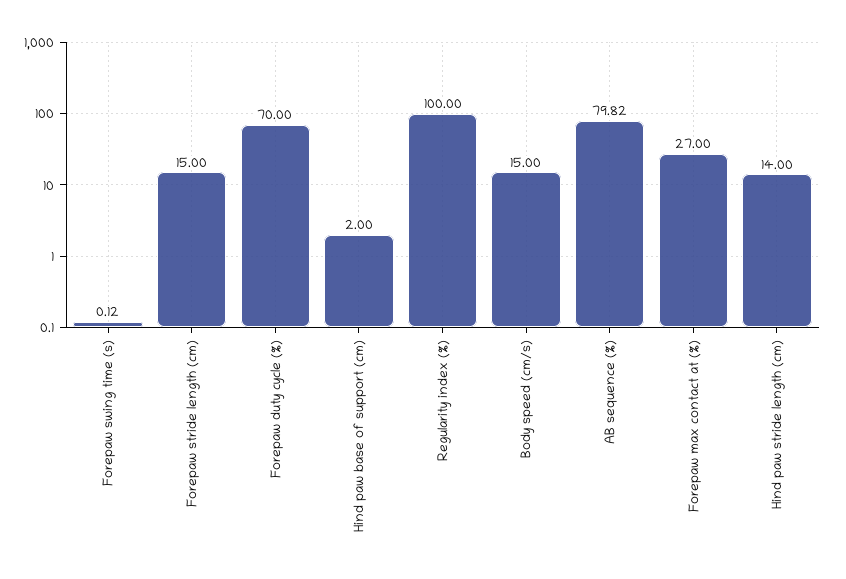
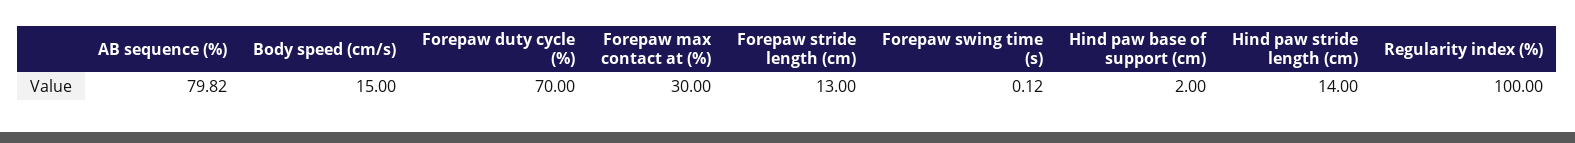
Forepaw stride length (cm): 15 -> 13
Forepaw max contact at (%): 27 -> 30

